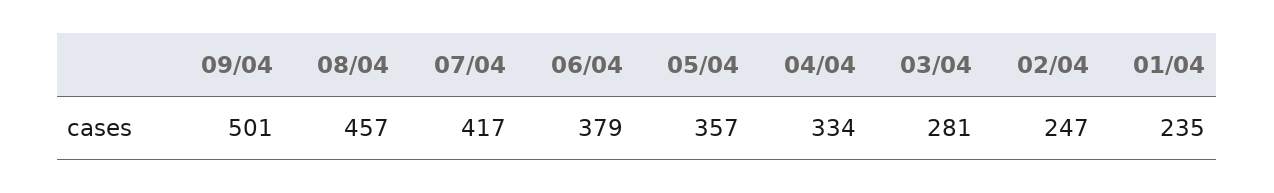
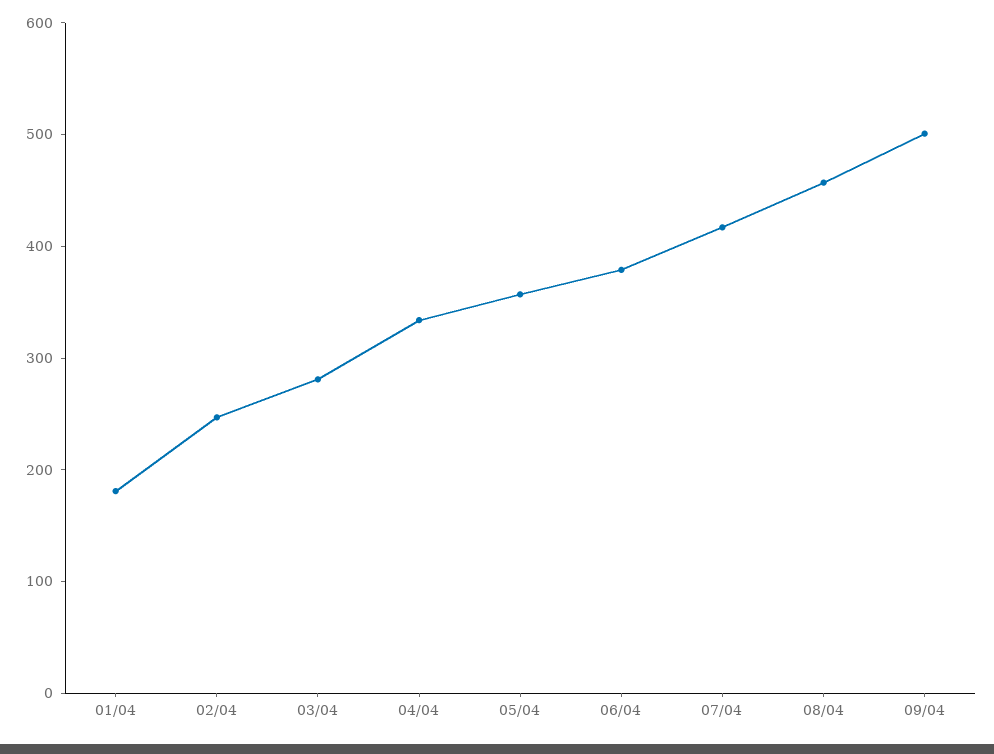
01/04: 235 -> 180

